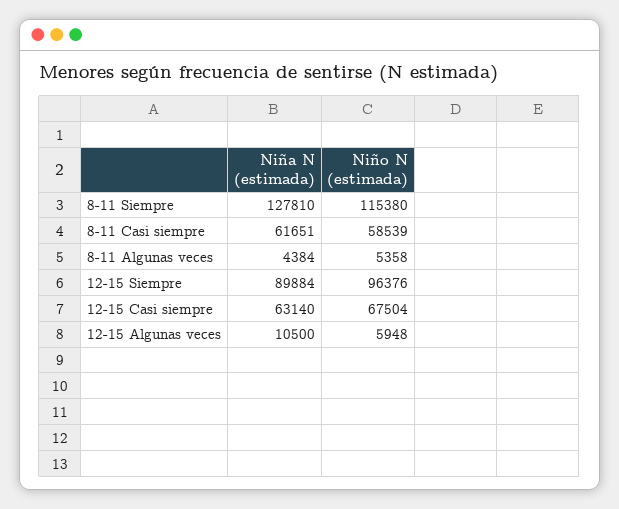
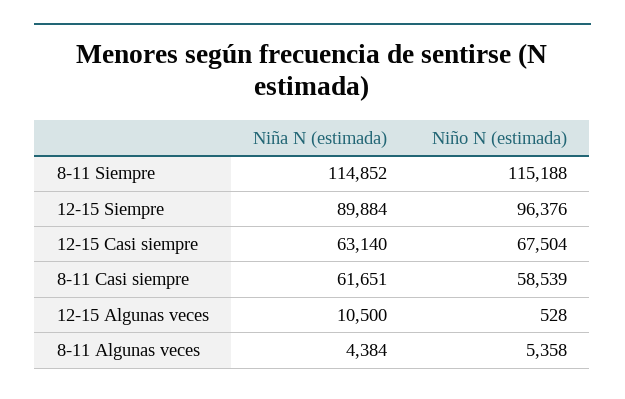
Niña N (estimada), 8-11 Siempre: 127810 -> 114852
Niño N (estimada), 8-11 Siempre: 115380 -> 115188
Niño N (estimada), 12-15 Algunas veces: 5948 -> 528

